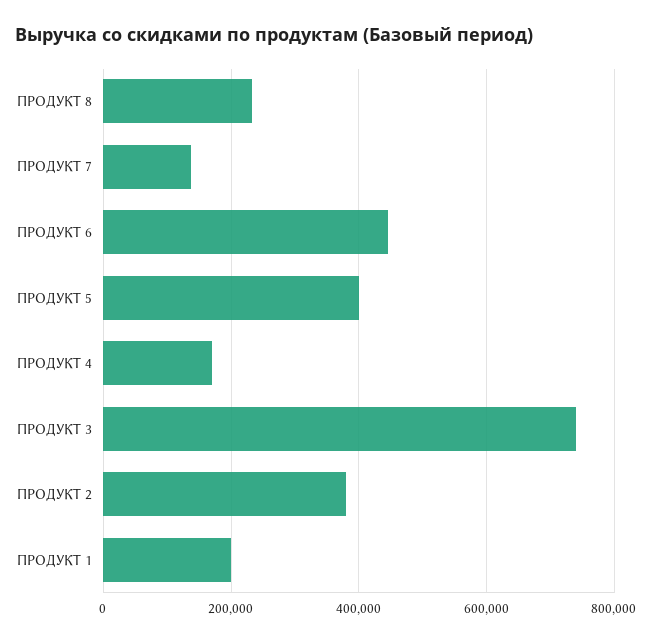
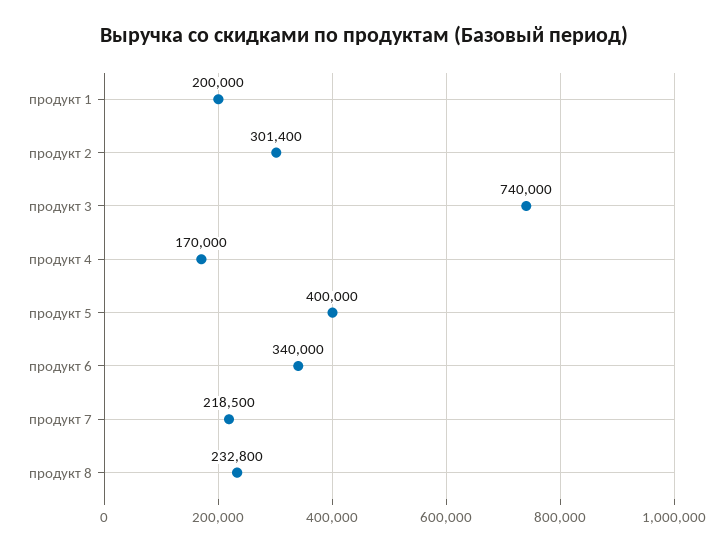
ПРОДУКТ 7: 140000 -> 218500
ПРОДУКТ 6: 440000 -> 340000
ПРОДУКТ 2: 380000 -> 301400

